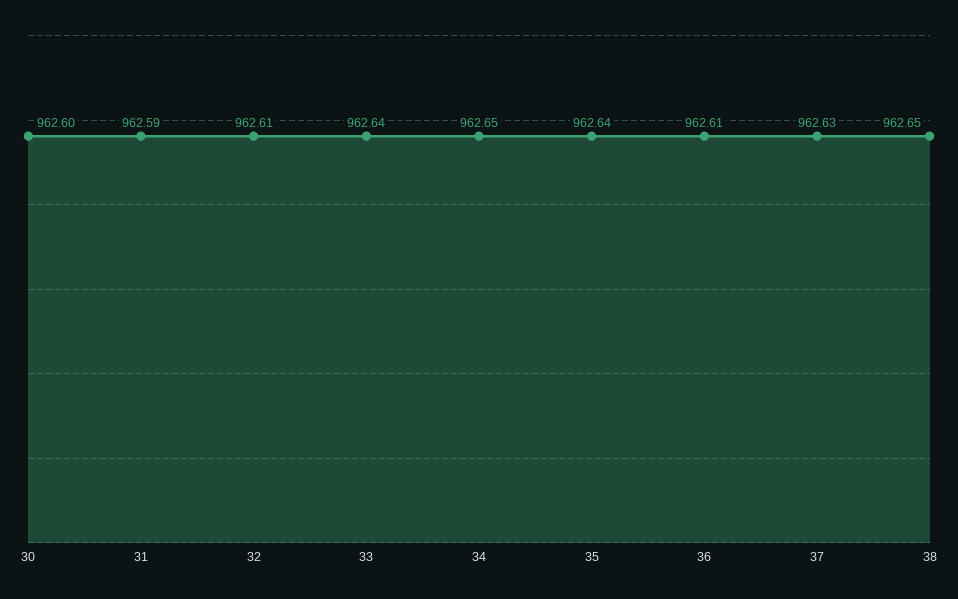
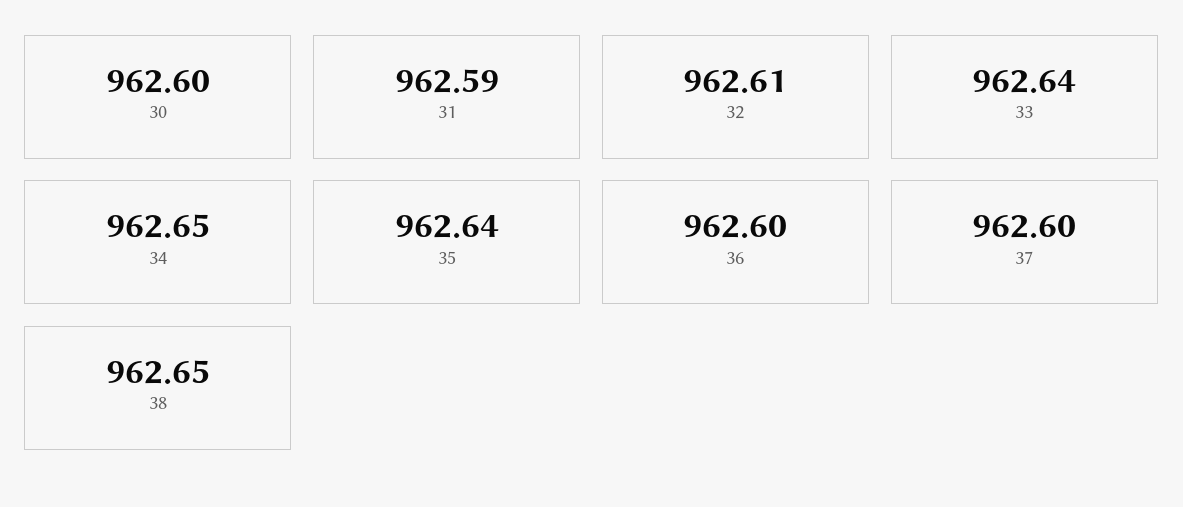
36: 962.61 -> 962.6
37: 962.63 -> 962.6

